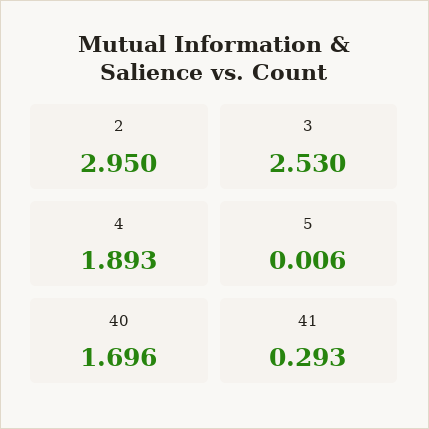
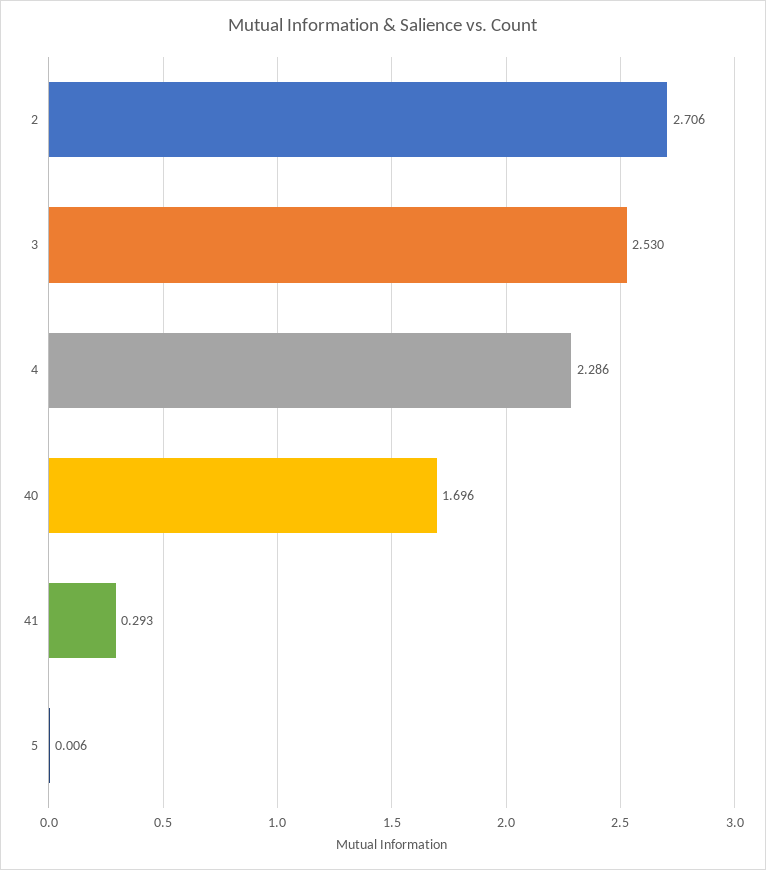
2: 2.95 -> 2.706
4: 1.893 -> 2.286

